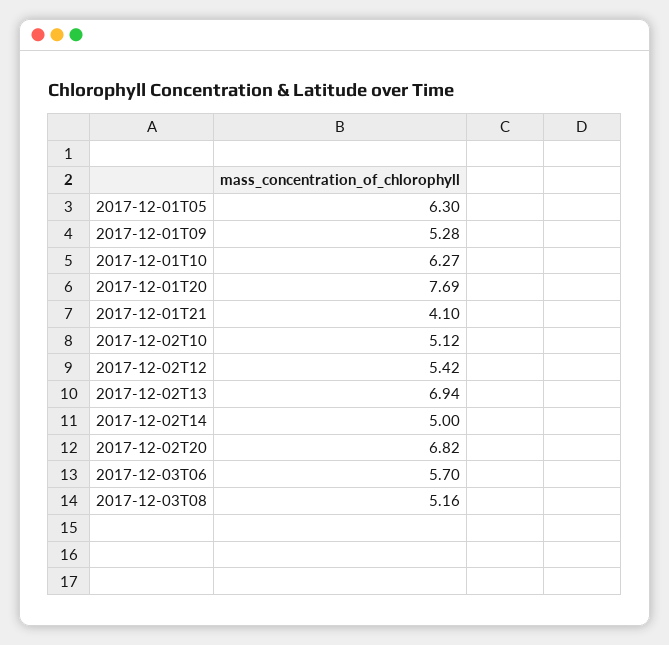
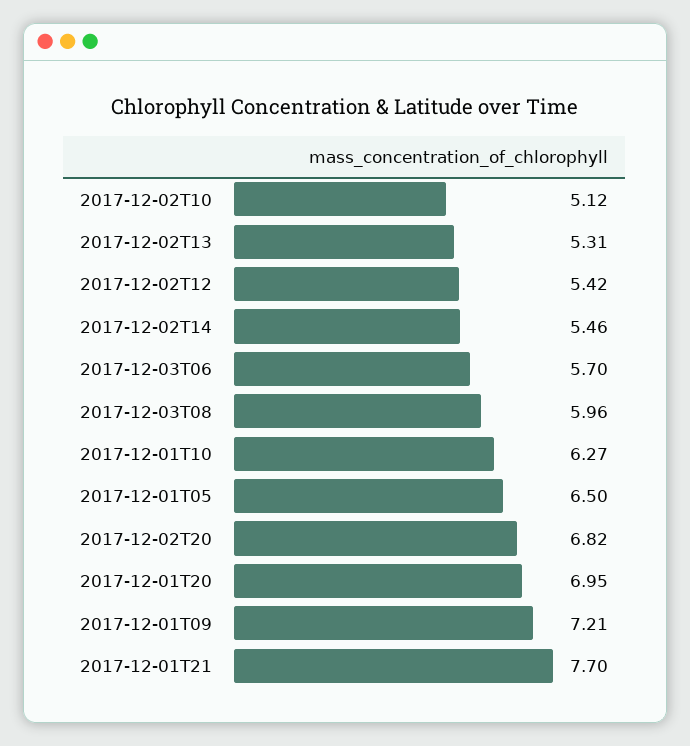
2017-12-01T05: 6.3 -> 6.5
2017-12-01T09: 5.28 -> 7.21
2017-12-01T20: 7.69 -> 6.95
2017-12-01T21: 4.1 -> 7.7
2017-12-02T13: 6.94 -> 5.31
2017-12-02T14: 5 -> 5.46
2017-12-03T08: 5.16 -> 5.96

